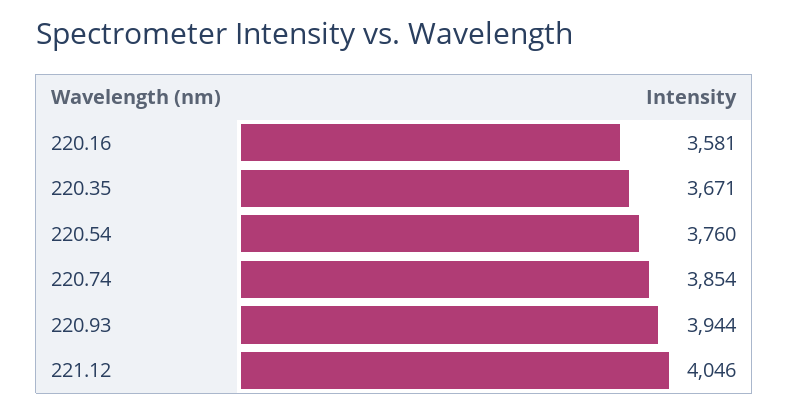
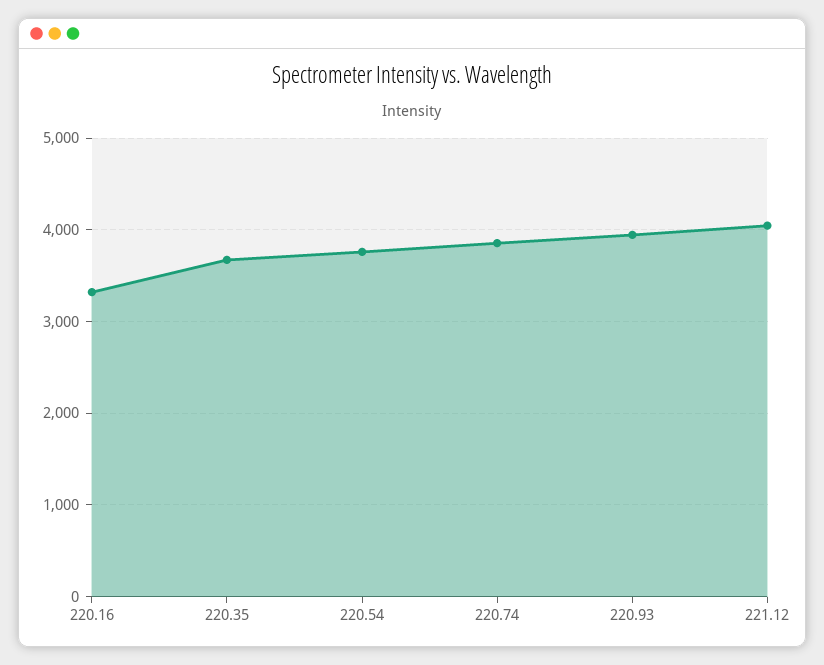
220.16: 3581 -> 3300

